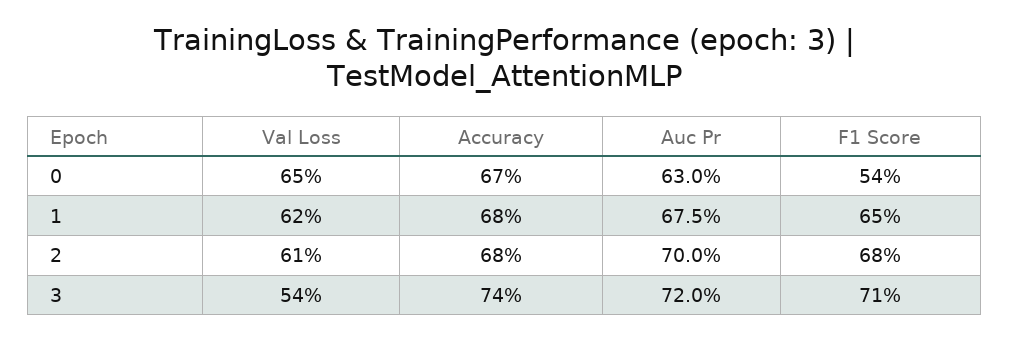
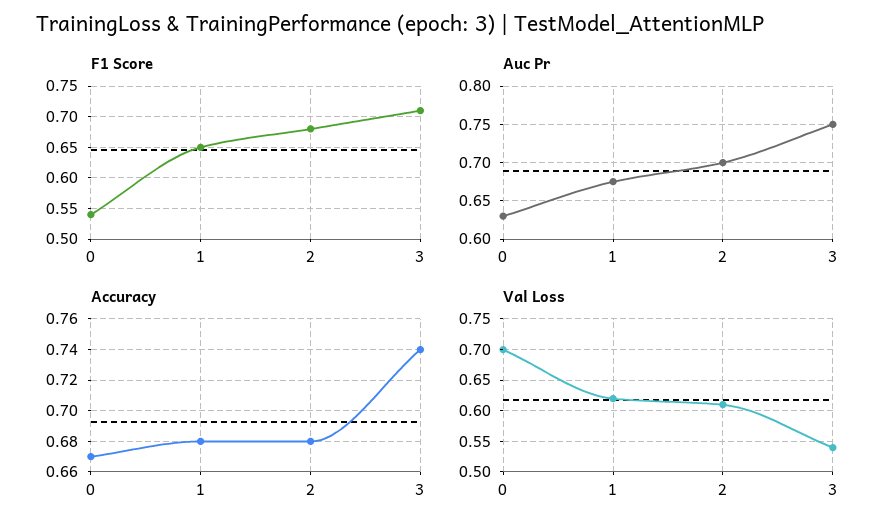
Val Loss, 0: 0.65 -> 0.7
Auc Pr, 3: 0.72 -> 0.75

